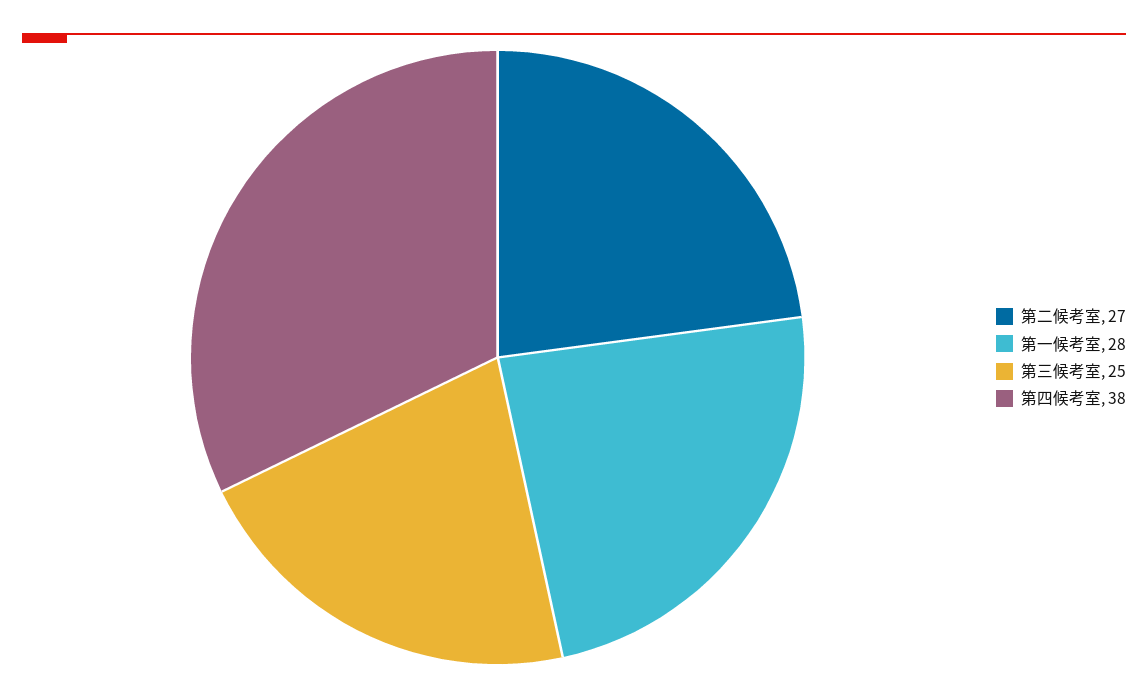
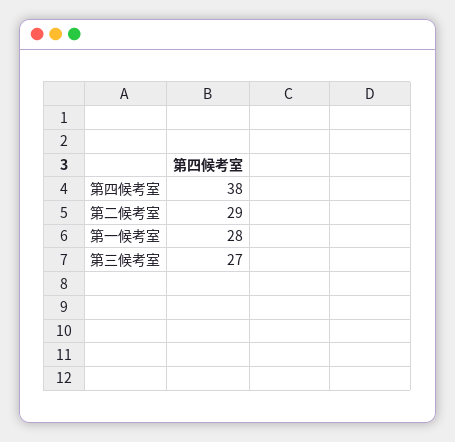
第二候考室: 27 -> 29
第三候考室: 25 -> 27

